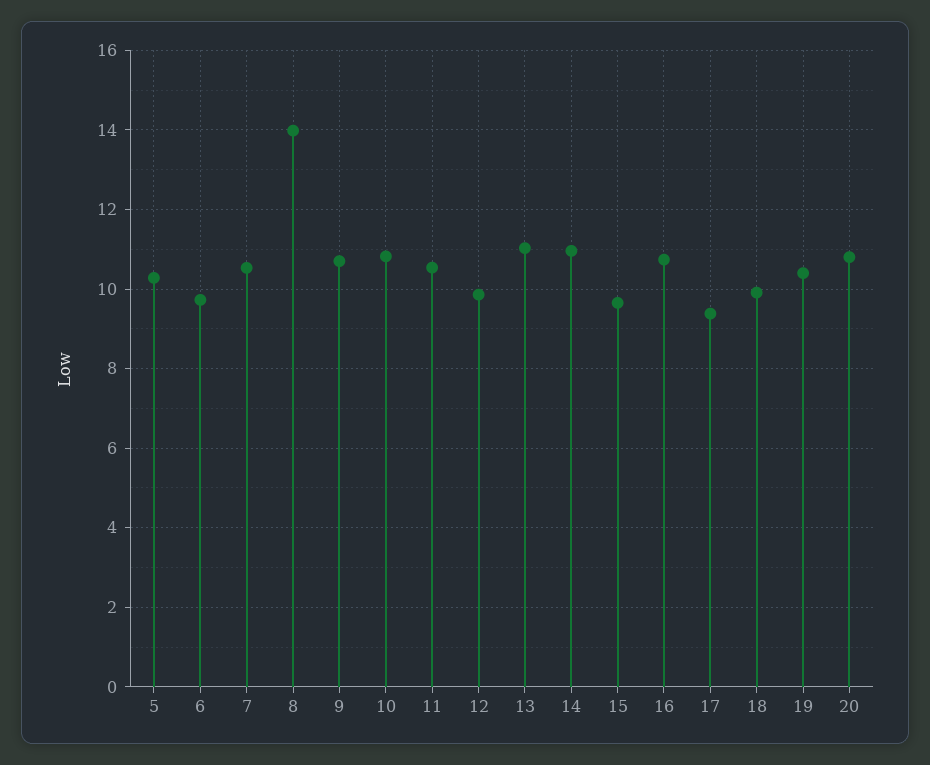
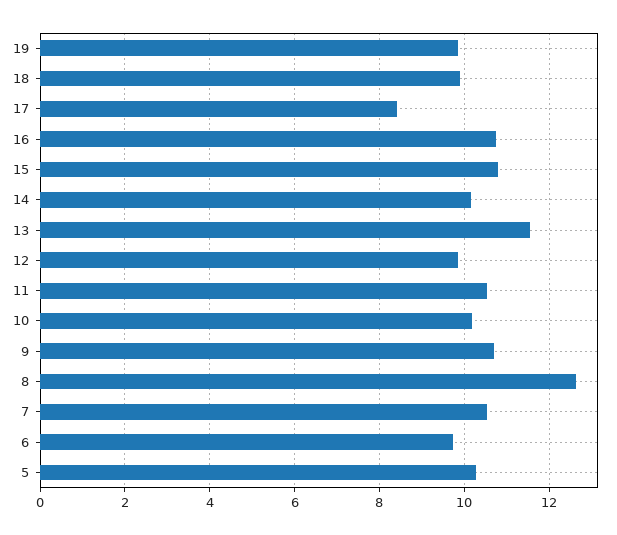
8: 14 -> 12.6
10: 10.8 -> 10.2
13: 11 -> 11.6
14: 11 -> 10.2
15: 9.6 -> 10.8
17: 9.4 -> 8.4
19: 10.4 -> 9.8
20: 10.8 -> none

